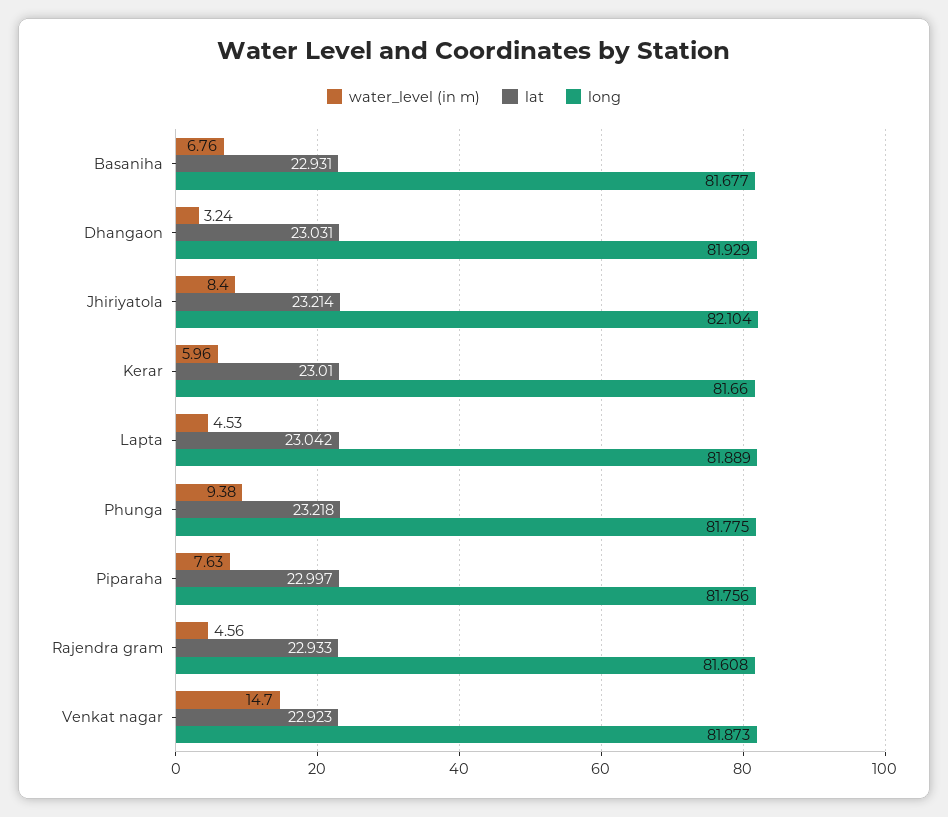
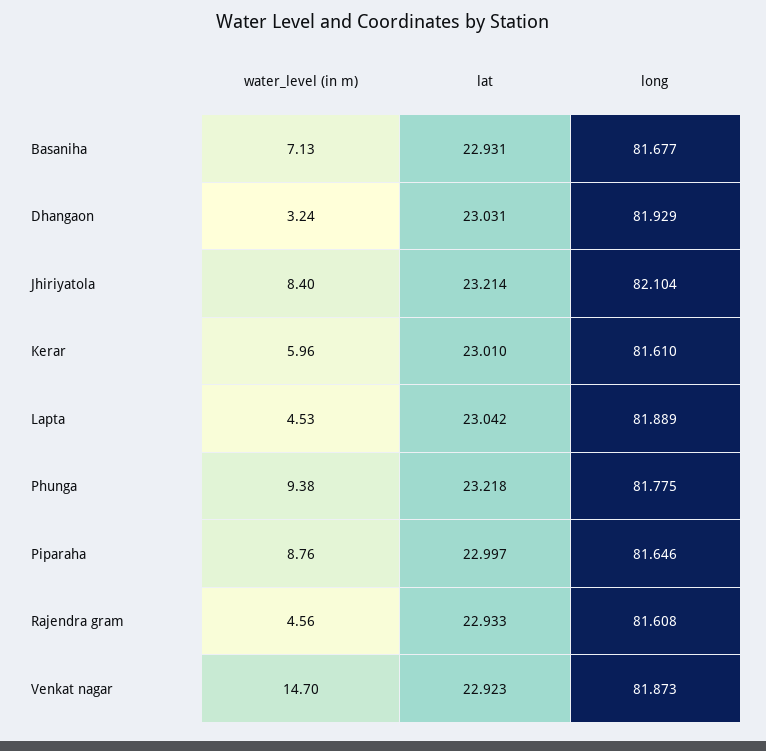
water_level (in m), Basaniha: 6.76 -> 7.13
long, Kerar: 81.66 -> 81.61
water_level (in m), Piparaha: 7.63 -> 8.76
long, Piparaha: 81.756 -> 81.646

